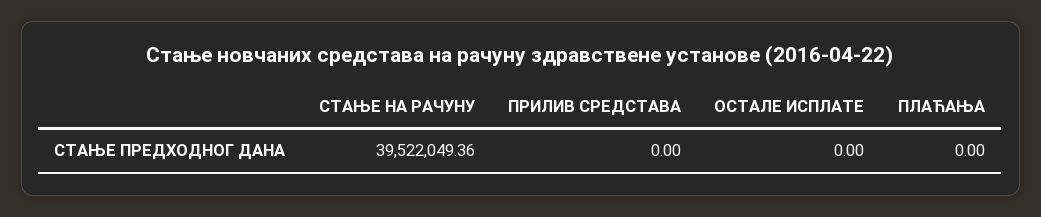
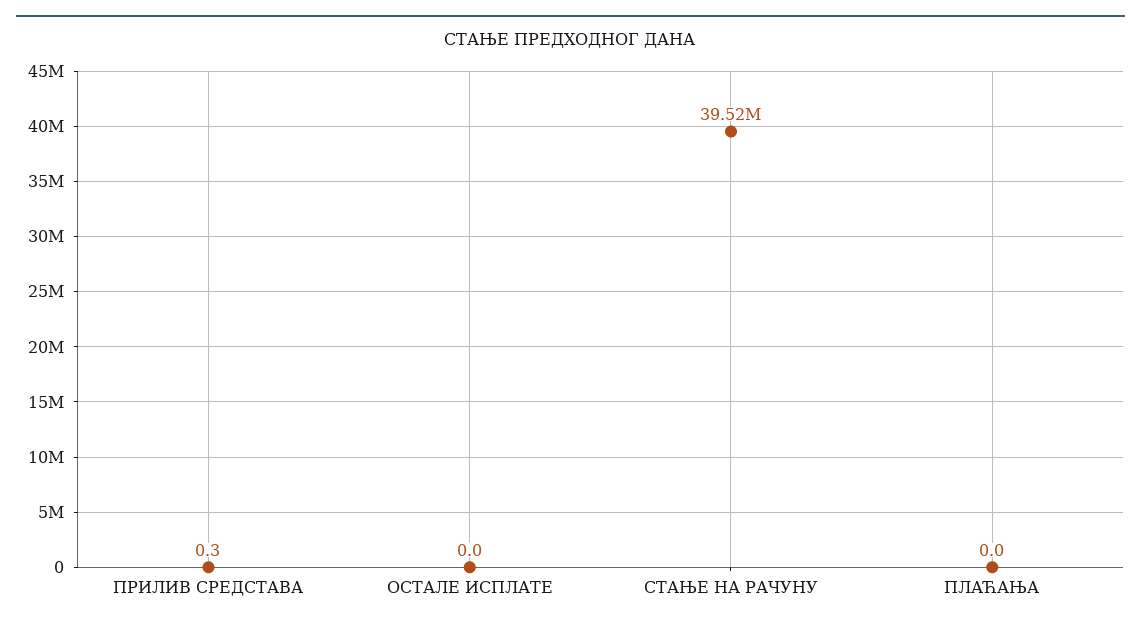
ПРИЛИВ СРЕДСТАВА: 0 -> 0.3

